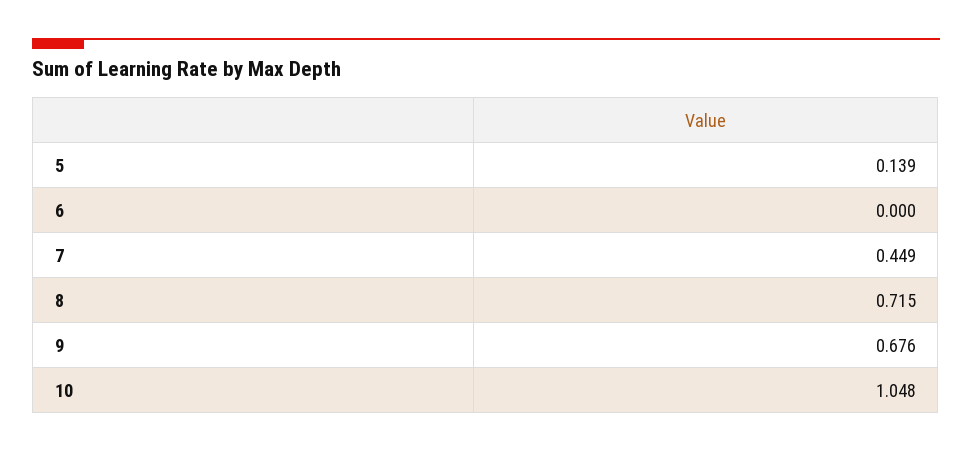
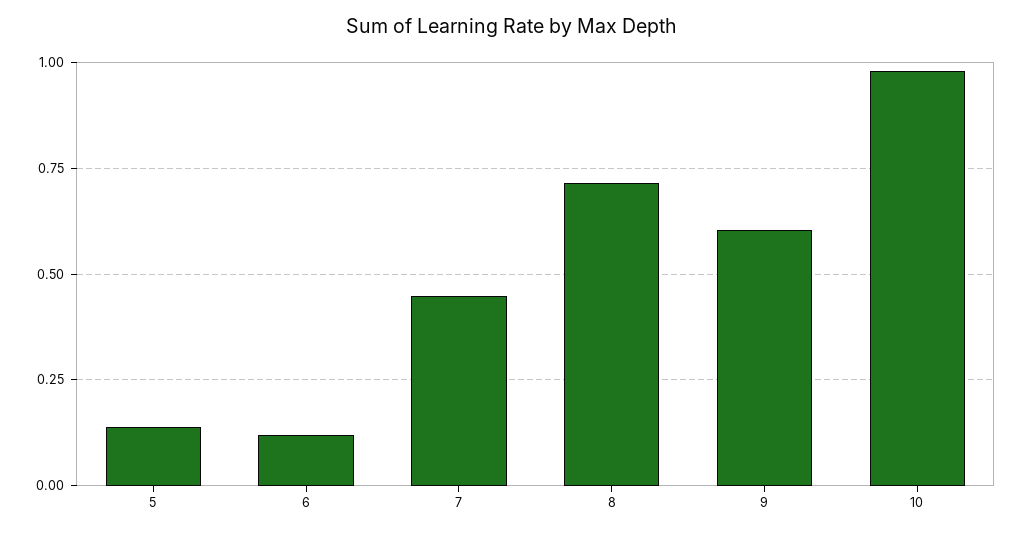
6: 0 -> 0.125
9: 0.676 -> 0.6
10: 1.048 -> 0.975

